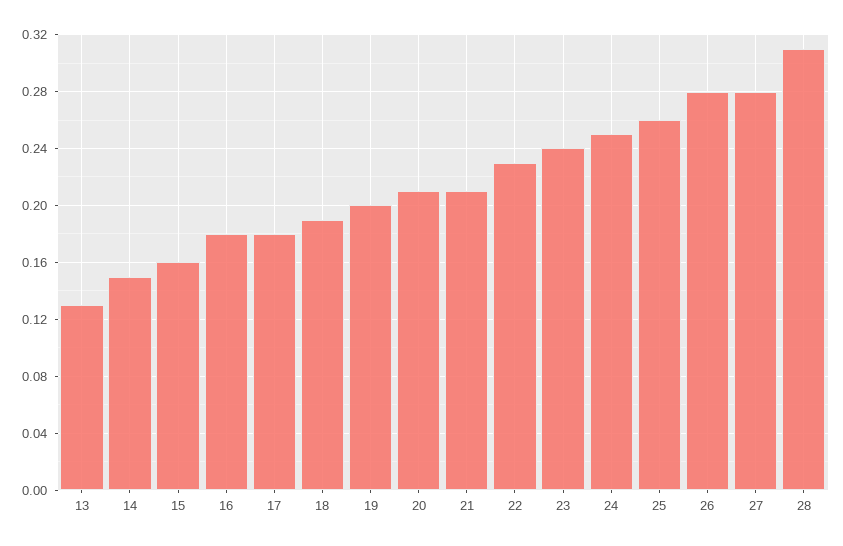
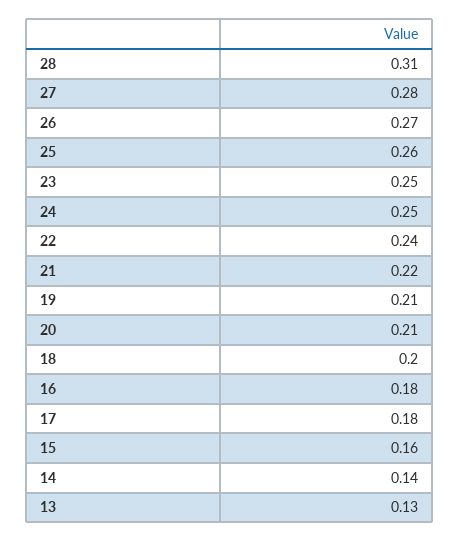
14: 0.15 -> 0.14
18: 0.19 -> 0.2
19: 0.2 -> 0.21
21: 0.21 -> 0.22
22: 0.23 -> 0.24
23: 0.24 -> 0.25
26: 0.28 -> 0.27

